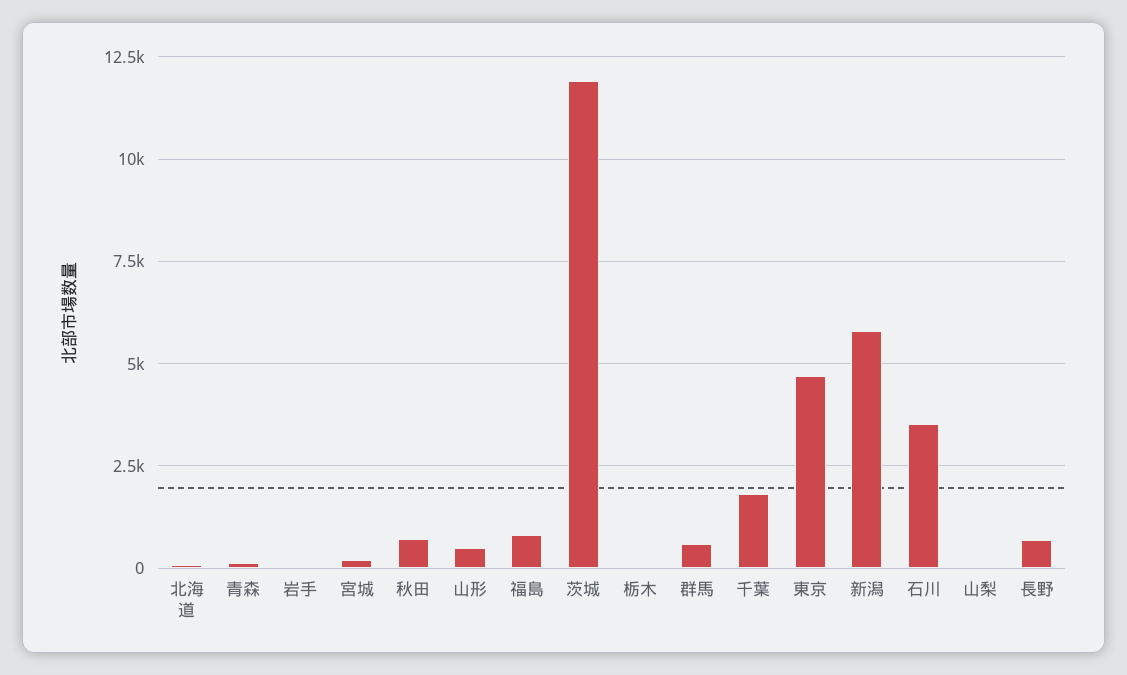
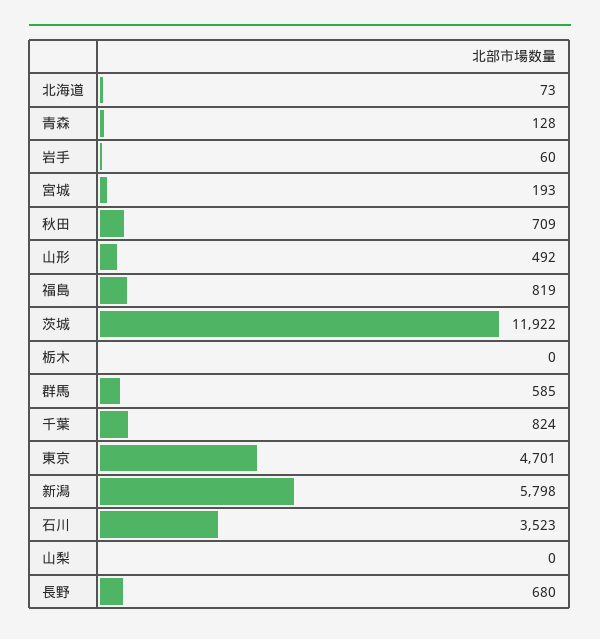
千葉: 1750 -> 824

